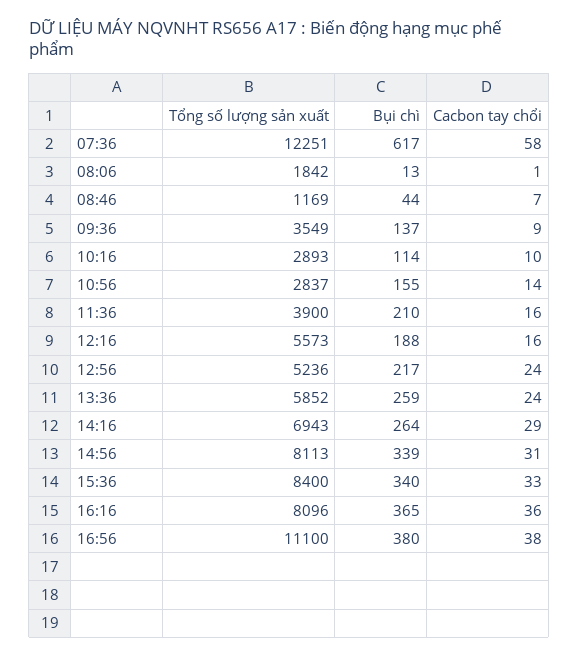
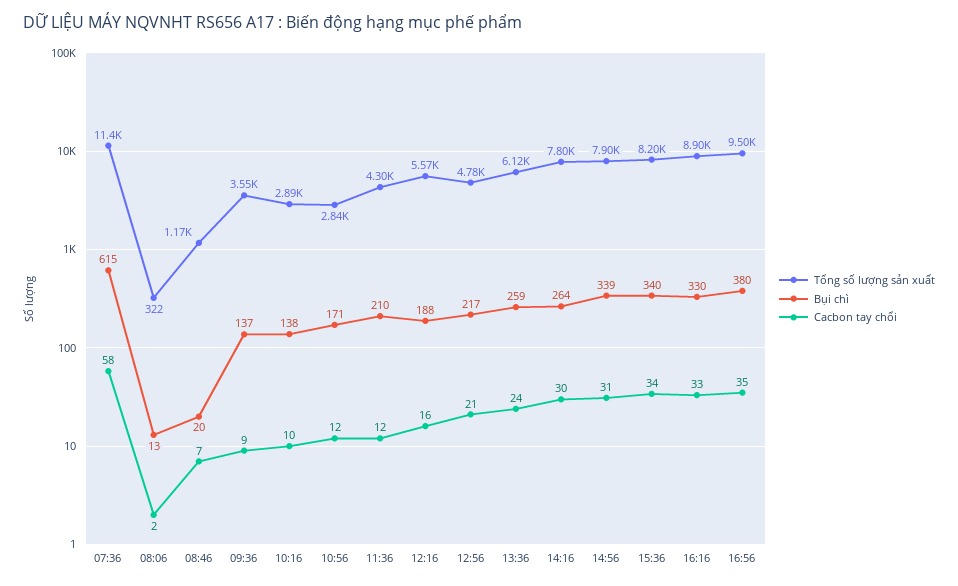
Tổng số lượng sản xuất, 07:36: 12251 -> 11400
Bụi chì, 07:36: 617 -> 615
Tổng số lượng sản xuất, 08:06: 1842 -> 322
Cacbon tay chổi, 08:06: 1 -> 2
Bụi chì, 08:46: 44 -> 20
Bụi chì, 10:16: 114 -> 138
Bụi chì, 10:56: 155 -> 171
Cacbon tay chổi, 10:56: 14 -> 12
Tổng số lượng sản xuất, 11:36: 3900 -> 4300
Cacbon tay chổi, 11:36: 16 -> 12
Tổng số lượng sản xuất, 12:56: 5236 -> 4780
Cacbon tay chổi, 12:56: 24 -> 21
Tổng số lượng sản xuất, 13:36: 5852 -> 6120
Tổng số lượng sản xuất, 14:16: 6943 -> 7800
Cacbon tay chổi, 14:16: 29 -> 30
Tổng số lượng sản xuất, 14:56: 8113 -> 7900
Tổng số lượng sản xuất, 15:36: 8400 -> 8200
Cacbon tay chổi, 15:36: 33 -> 34
Tổng số lượng sản xuất, 16:16: 8096 -> 8900
Bụi chì, 16:16: 365 -> 330
Cacbon tay chổi, 16:16: 36 -> 33
Tổng số lượng sản xuất, 16:56: 11100 -> 9500
Cacbon tay chổi, 16:56: 38 -> 35

